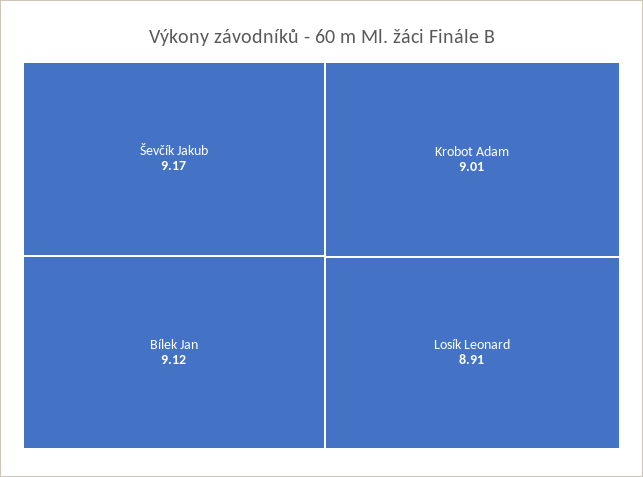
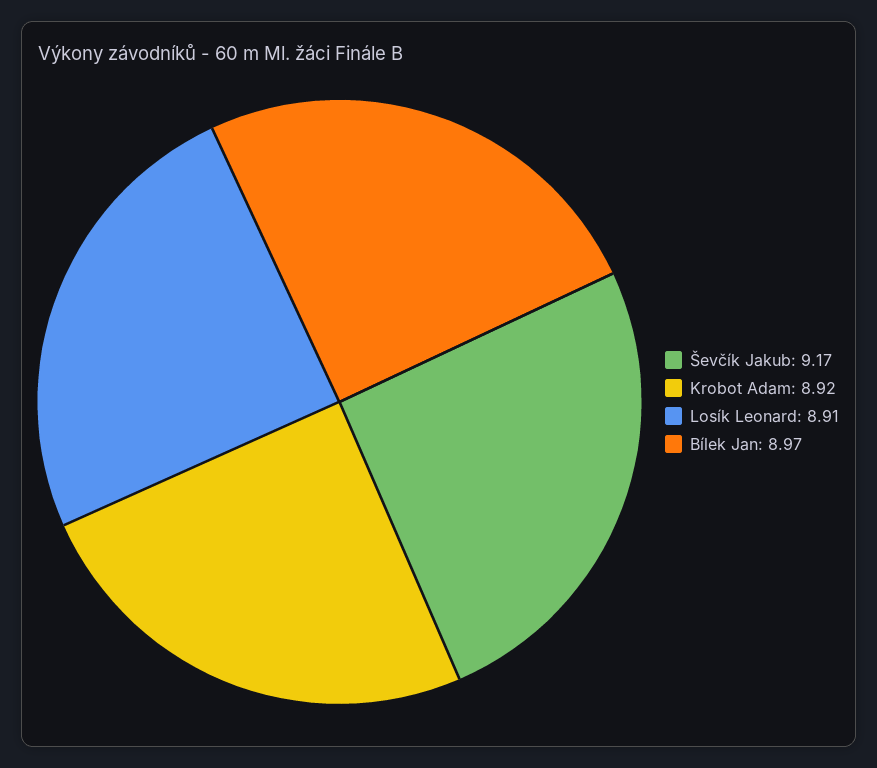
Bílek Jan: 9.12 -> 8.97
Krobot Adam: 9.01 -> 8.92

